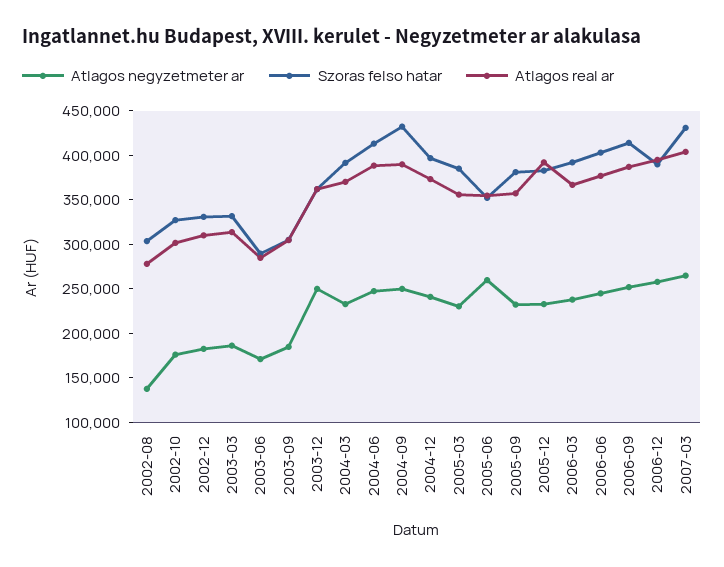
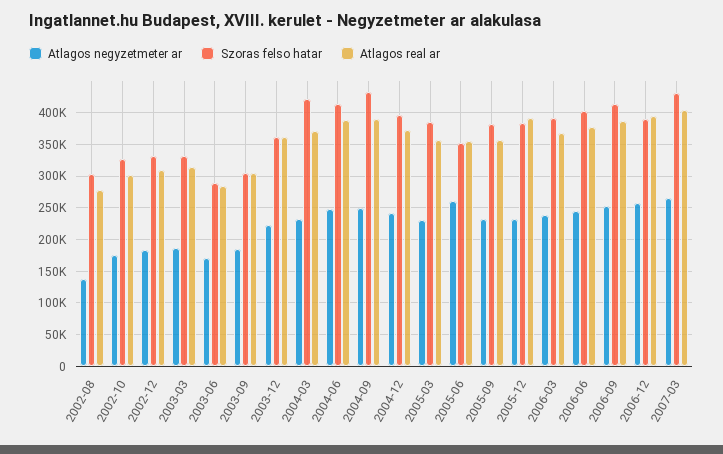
Atlagos negyzetmeter ar, 2003-12: 250000 -> 220000
Szoras felso hatar, 2004-03: 390000 -> 420000

